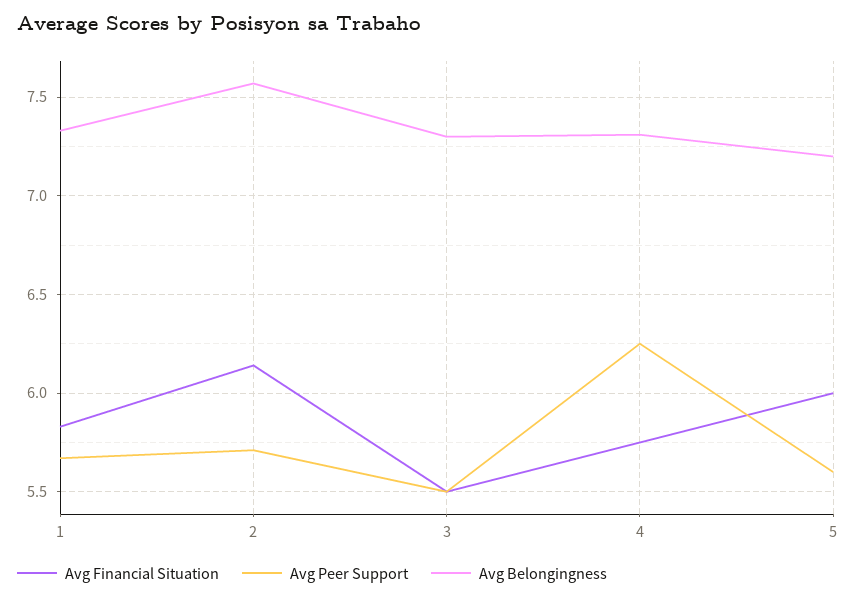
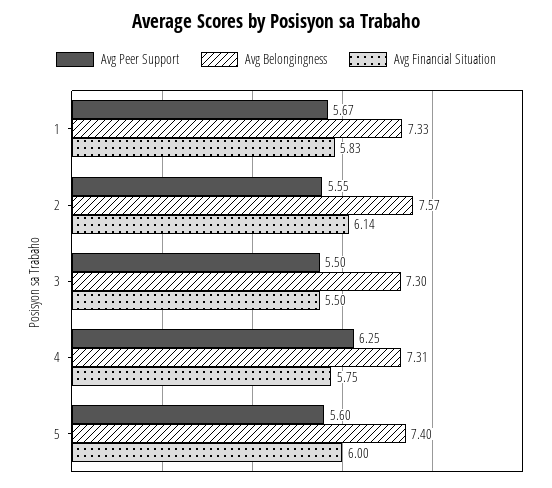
Avg Peer Support, 2: 5.7 -> 5.55
Avg Belongingness, 5: 7.2 -> 7.4

